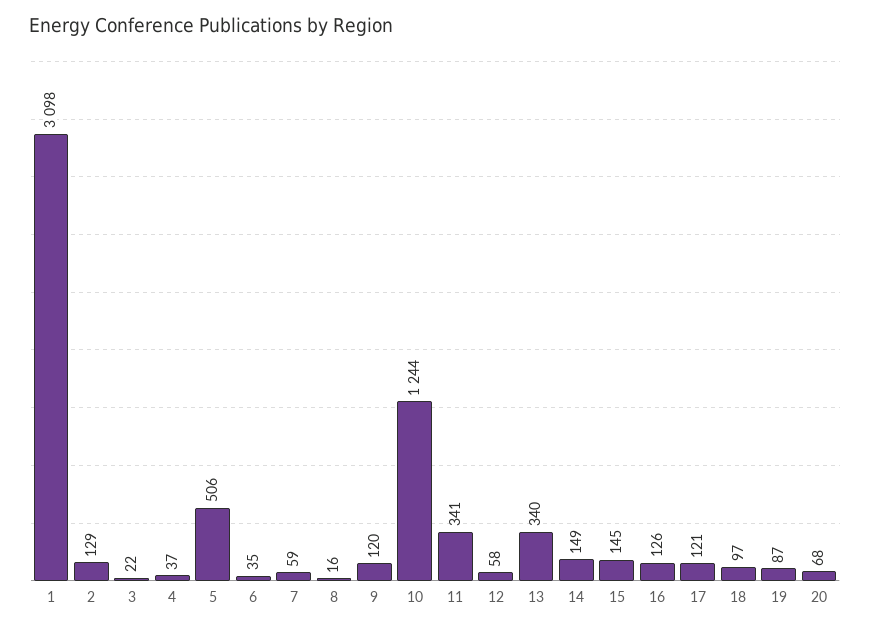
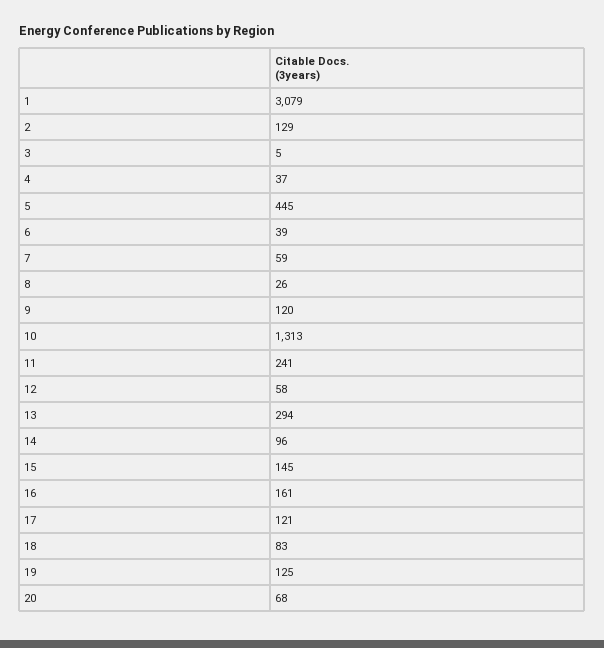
1: 3098 -> 3079
3: 22 -> 5
5: 506 -> 445
6: 35 -> 39
8: 16 -> 26
10: 1244 -> 1313
11: 341 -> 241
13: 340 -> 294
14: 149 -> 96
16: 126 -> 161
18: 97 -> 83
19: 87 -> 125

